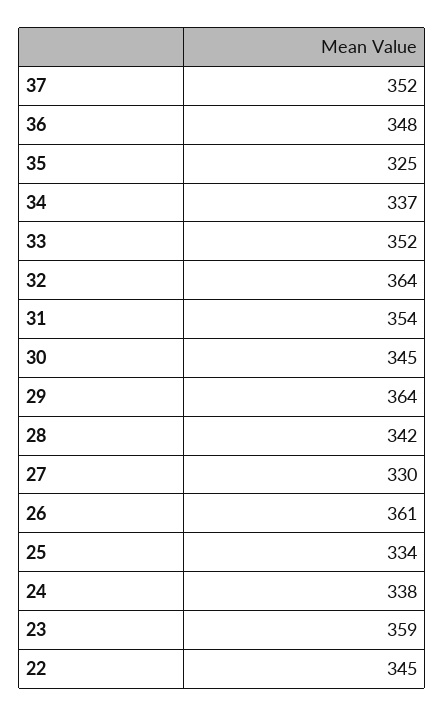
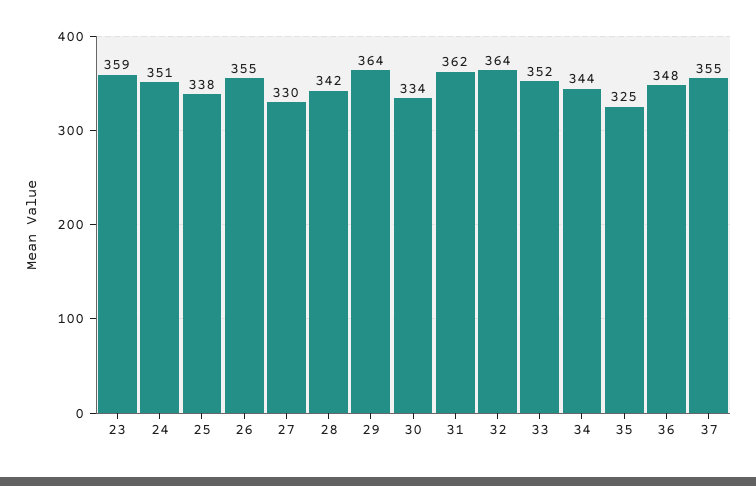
37: 352 -> 355
34: 337 -> 344
31: 354 -> 362
30: 345 -> 334
26: 361 -> 355
25: 334 -> 338
24: 338 -> 351
22: 345 -> none

